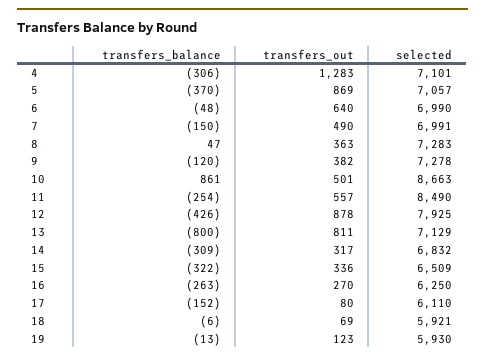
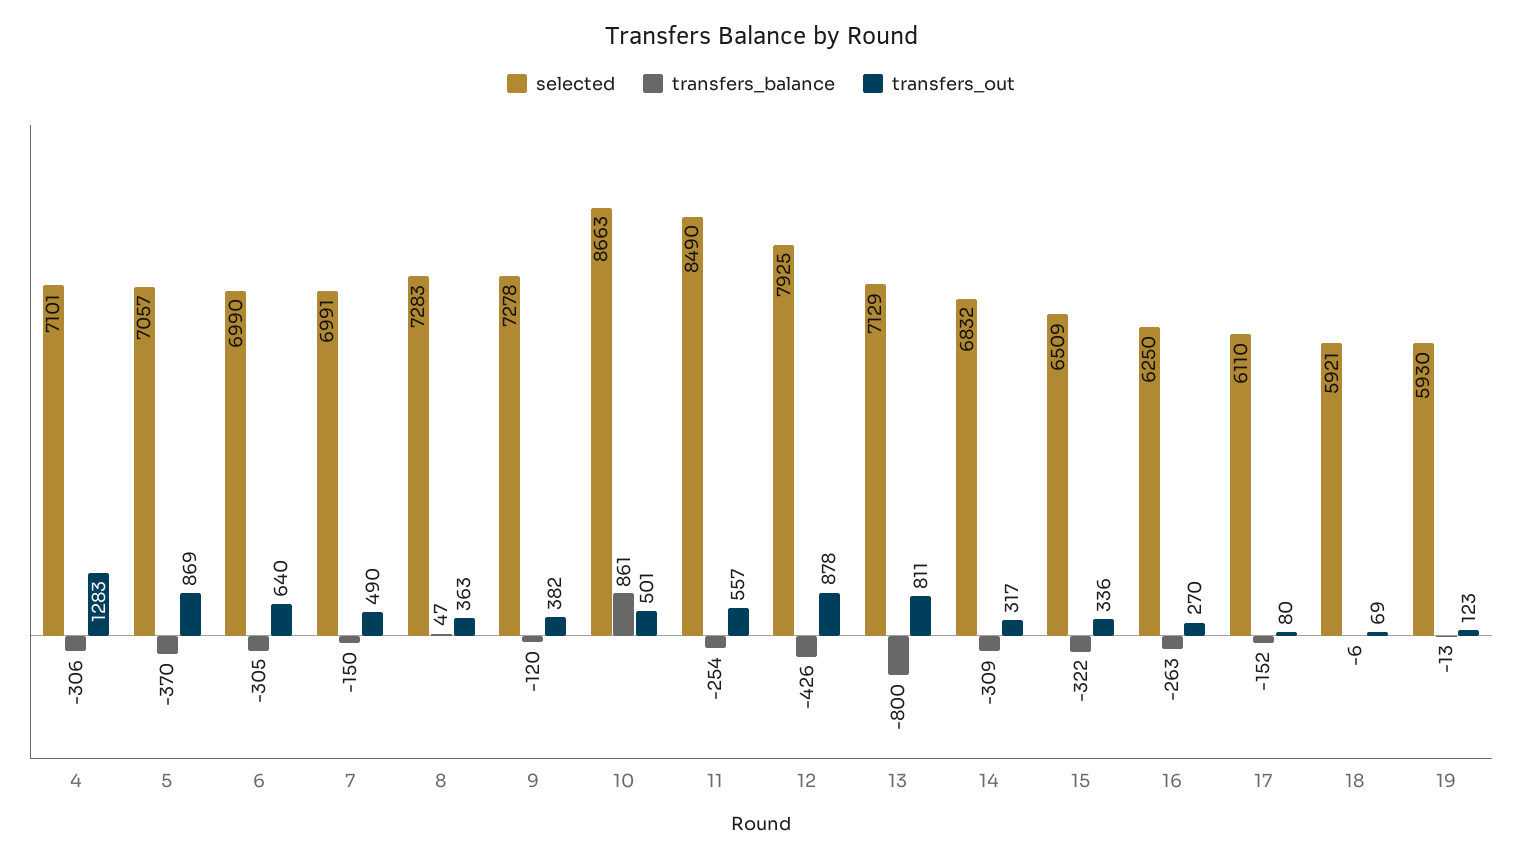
transfers_balance, 6: -48 -> -305

